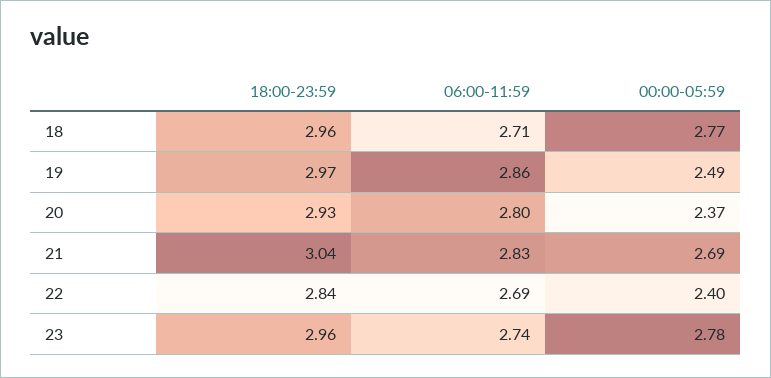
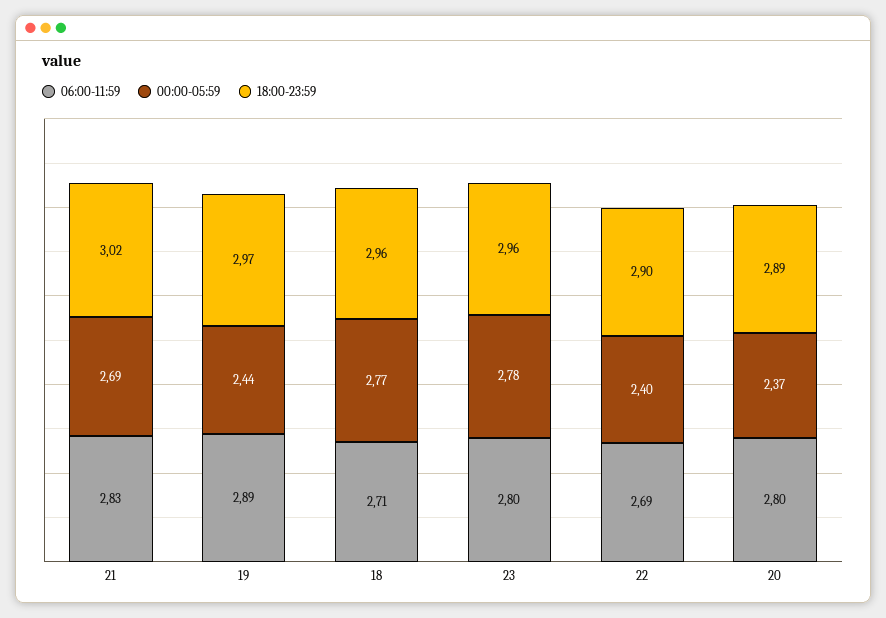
06:00-11:59, 19: 2.86 -> 2.89
00:00-05:59, 19: 2.49 -> 2.44
18:00-23:59, 20: 2.93 -> 2.89
18:00-23:59, 21: 3.04 -> 3.02
18:00-23:59, 22: 2.84 -> 2.9
06:00-11:59, 23: 2.74 -> 2.8

